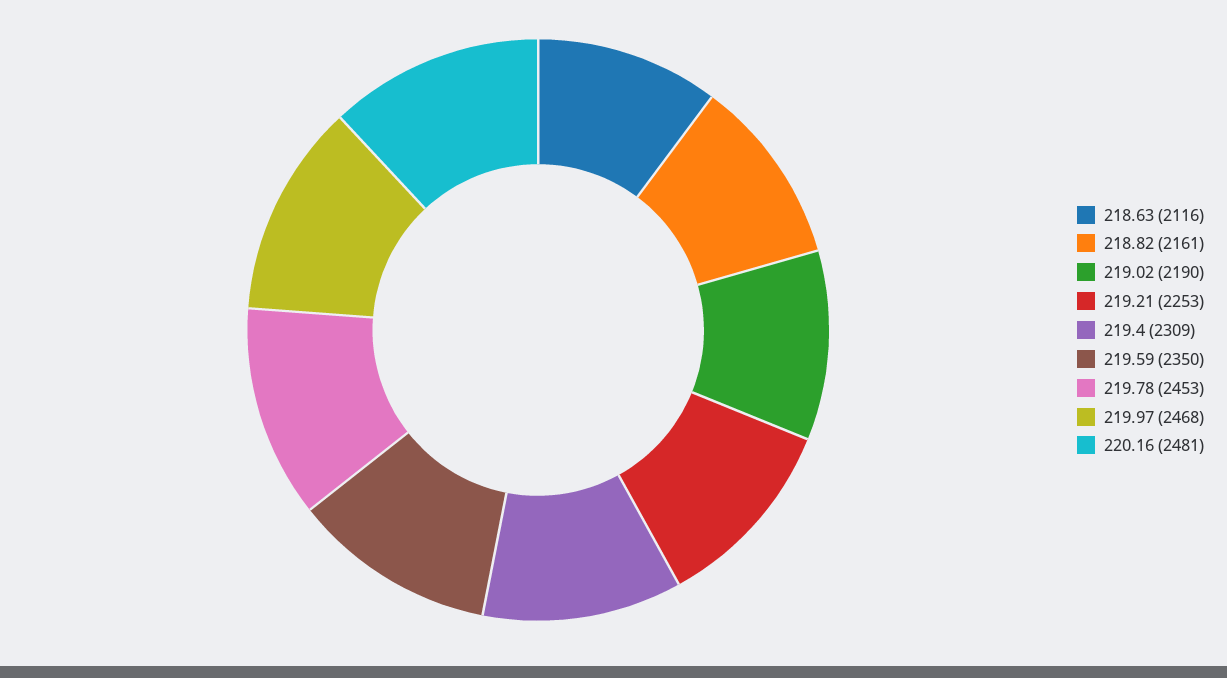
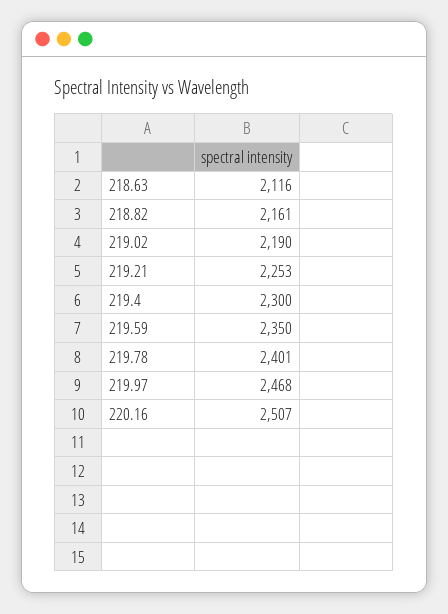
219.4: 2309 -> 2300
219.78: 2453 -> 2401
220.16: 2481 -> 2507

